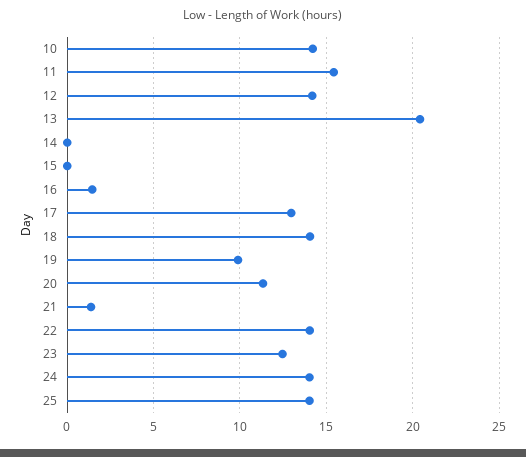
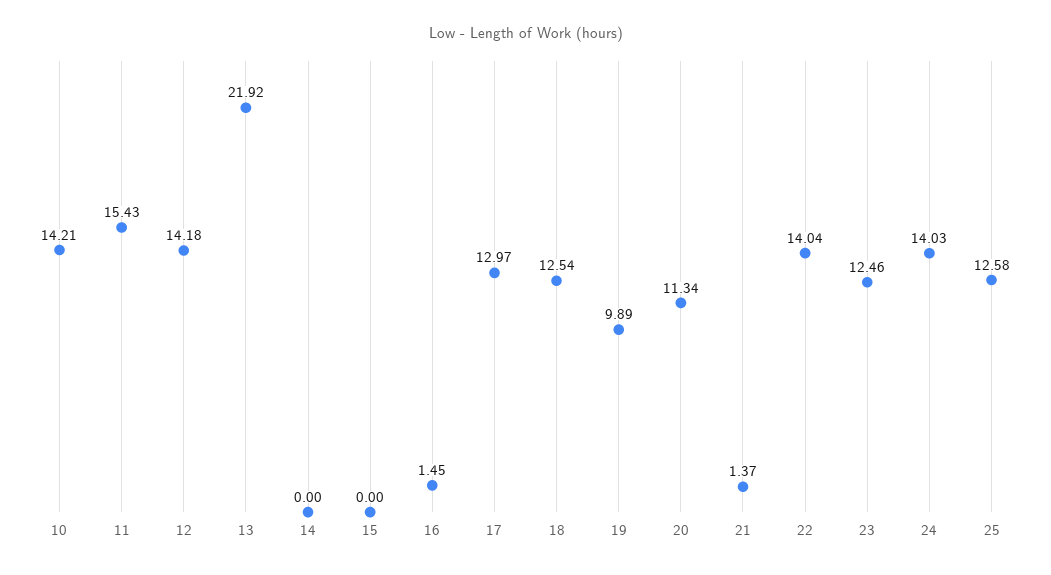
13: 20.5 -> 21.92
18: 14 -> 12.54
25: 14 -> 12.58

